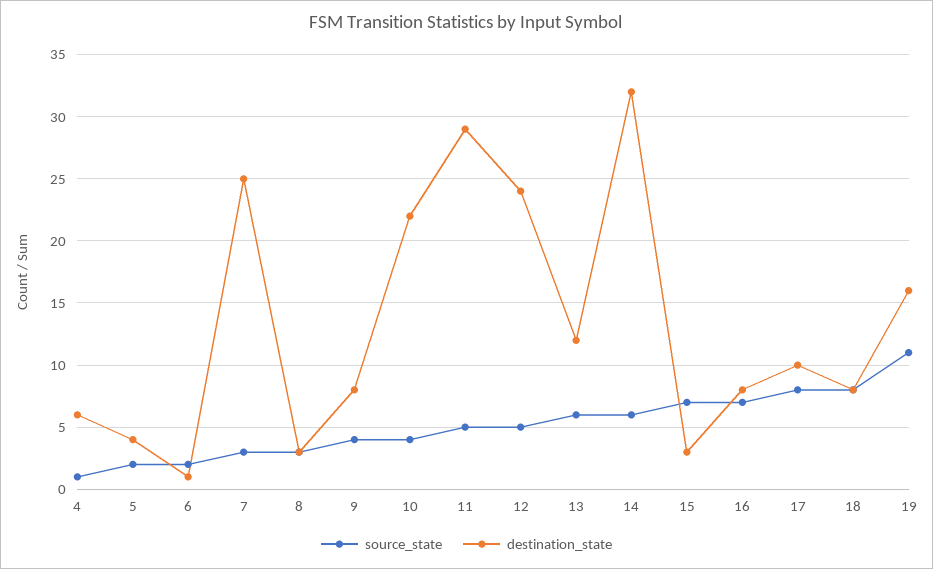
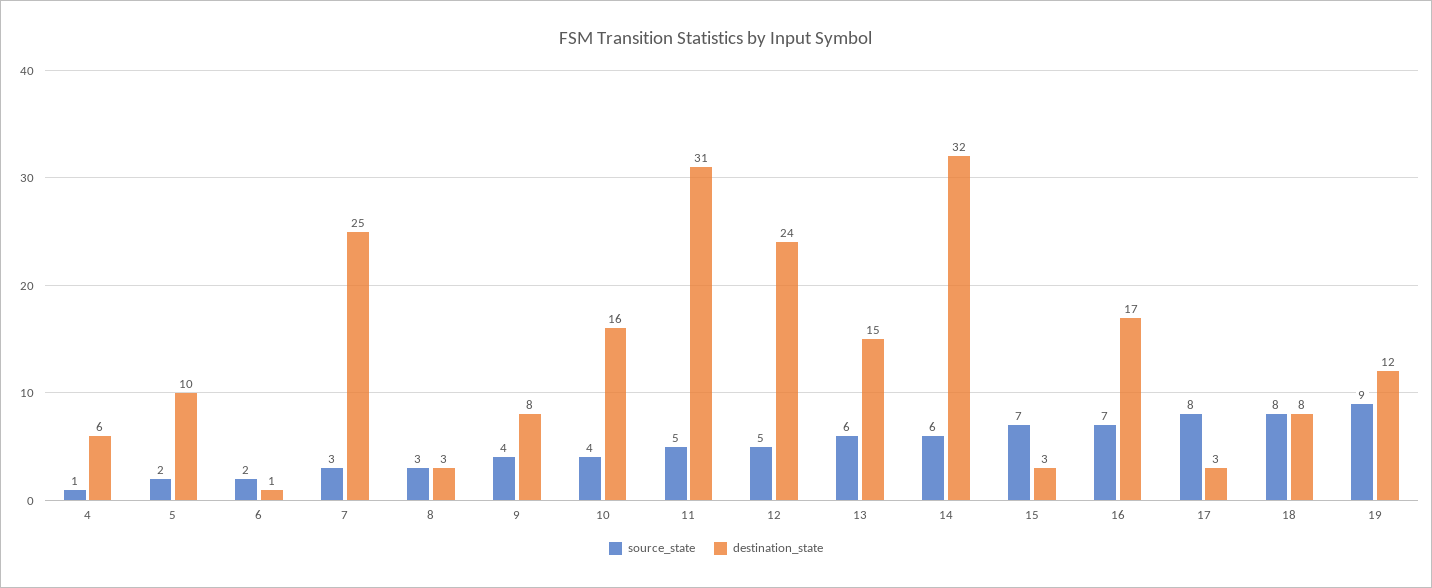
destination_state, 5: 4 -> 10
destination_state, 10: 22 -> 16
destination_state, 11: 29 -> 31
destination_state, 13: 12 -> 15
destination_state, 16: 8 -> 17
destination_state, 17: 10 -> 3
source_state, 19: 11 -> 9
destination_state, 19: 16 -> 12

